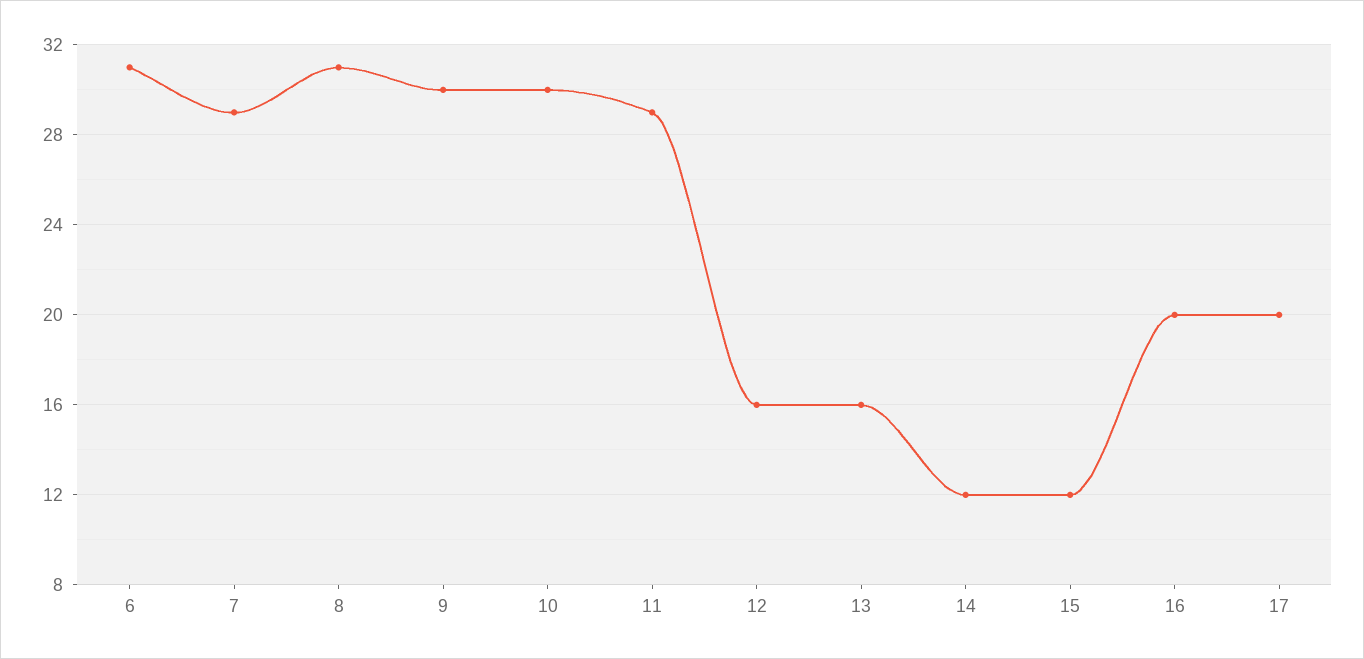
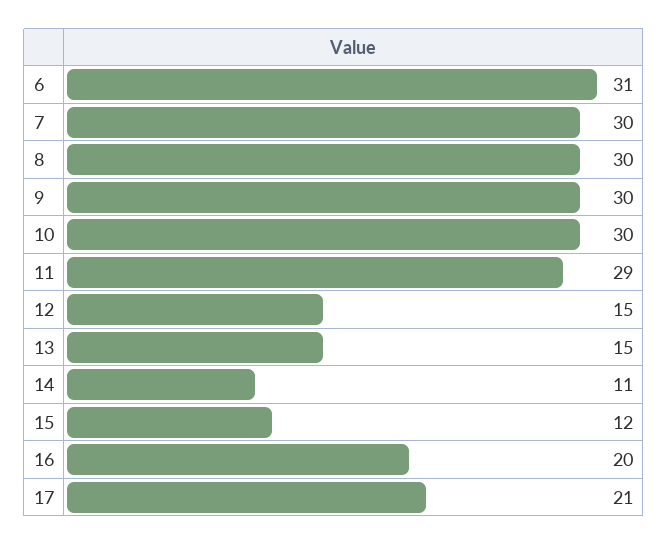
7: 29 -> 30
8: 31 -> 30
12: 16 -> 15
13: 16 -> 15
14: 12 -> 11
17: 20 -> 21

